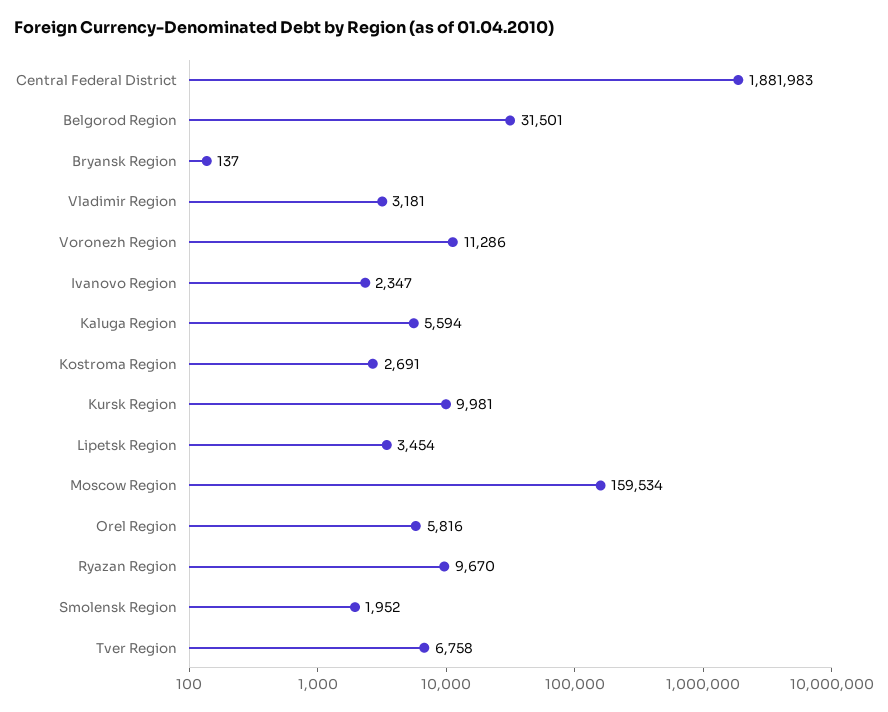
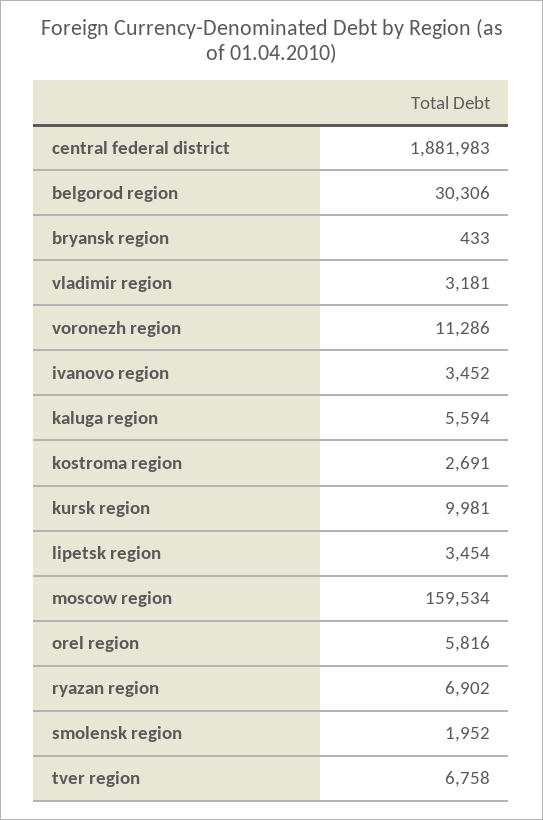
Belgorod Region: 31501 -> 30306
Bryansk Region: 137 -> 433
Ivanovo Region: 2347 -> 3452
Ryazan Region: 9670 -> 6902

